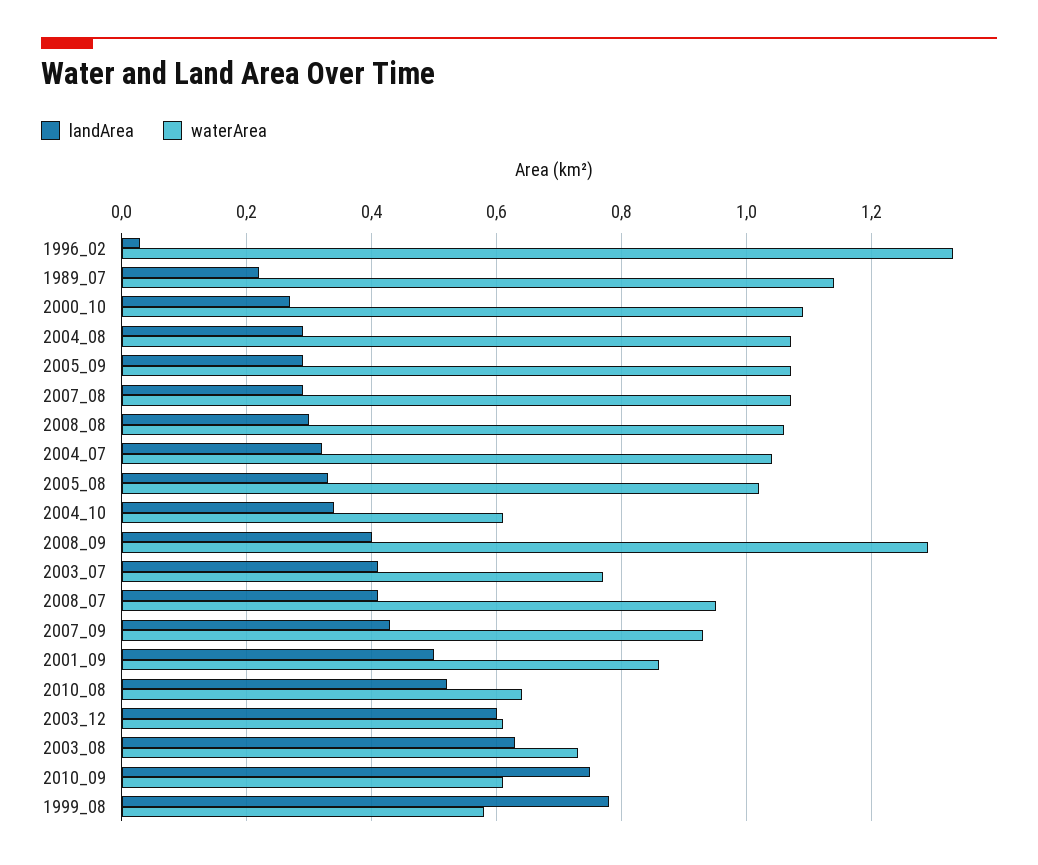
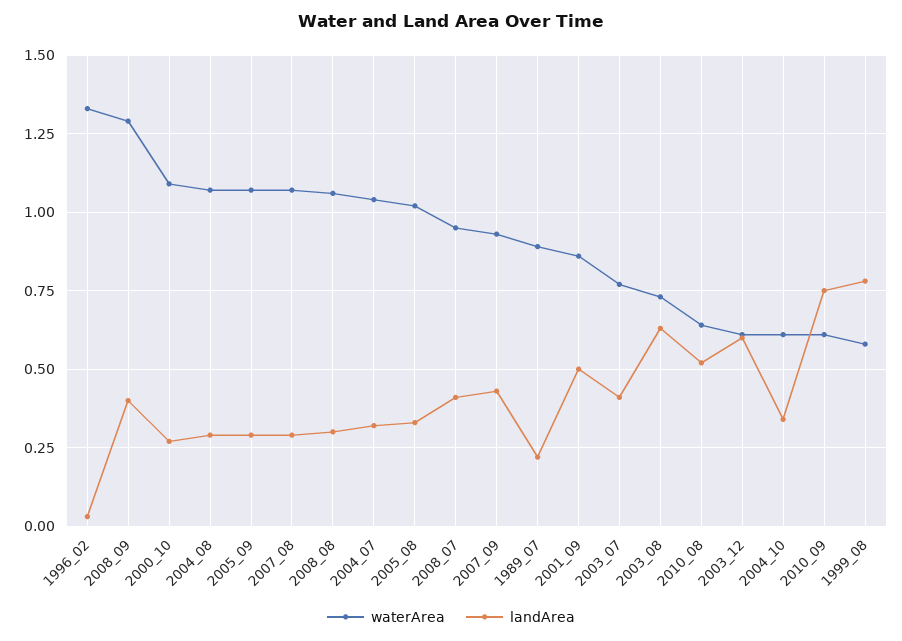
waterArea, 1989_07: 1.15 -> 0.9

